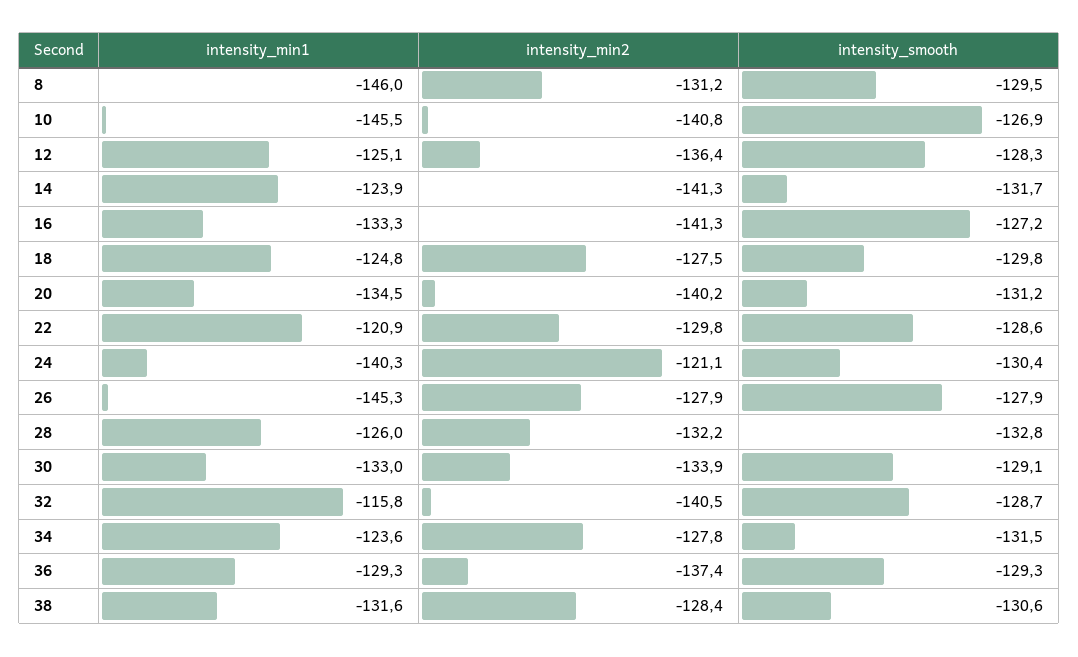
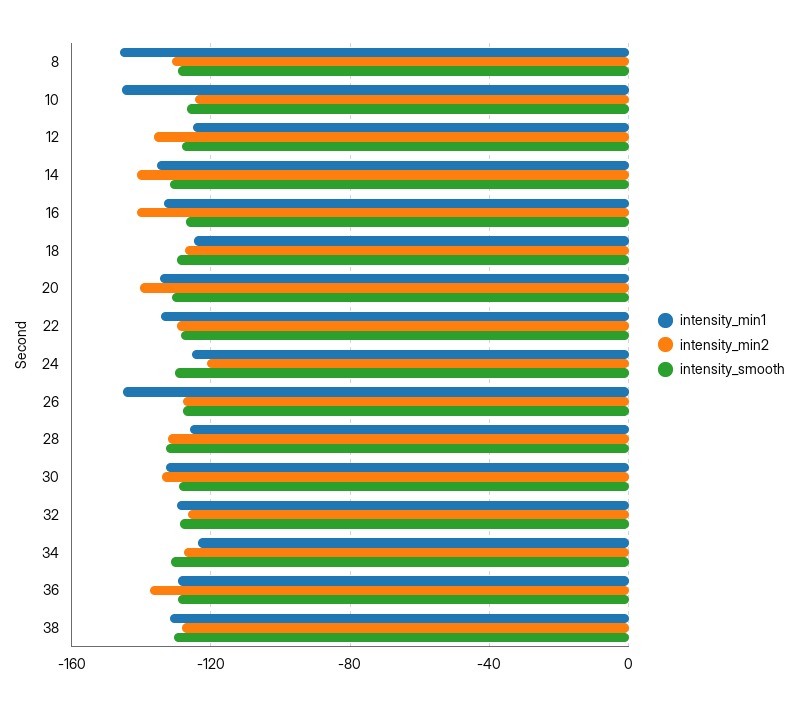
intensity_min2, 10: -140.8 -> -125
intensity_min1, 14: -123.9 -> -135
intensity_min1, 22: -120.9 -> -135
intensity_min1, 24: -140.3 -> -125
intensity_min1, 32: -115.8 -> -130
intensity_min2, 32: -140.5 -> -125

